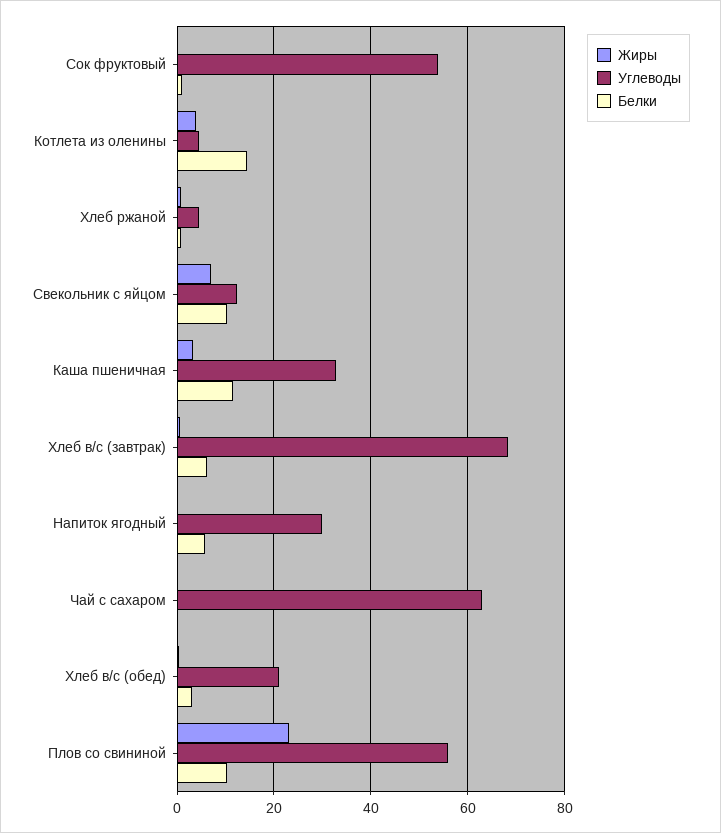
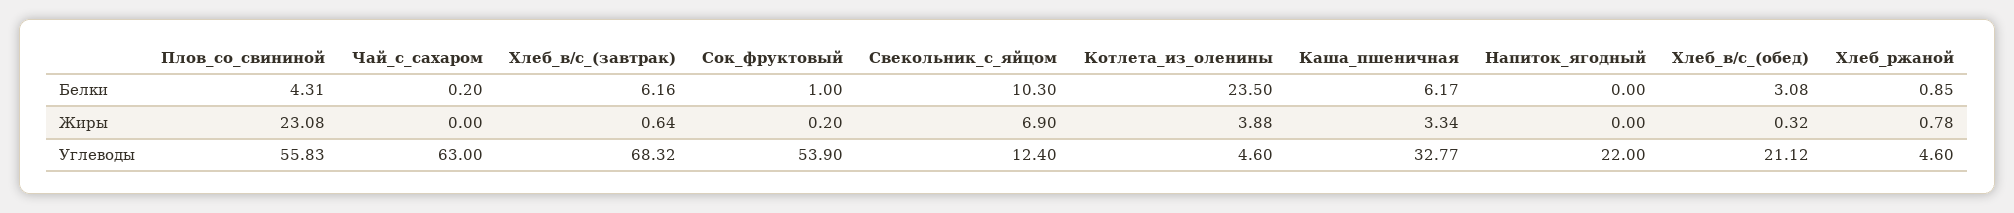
Белки, Котлета из оленины: 14 -> 23.5
Белки, Каша пшеничная: 12 -> 6.17
Углеводы, Напиток ягодный: 30 -> 22
Белки, Напиток ягодный: 6 -> 0
Белки, Плов со свининой: 10 -> 4.31

